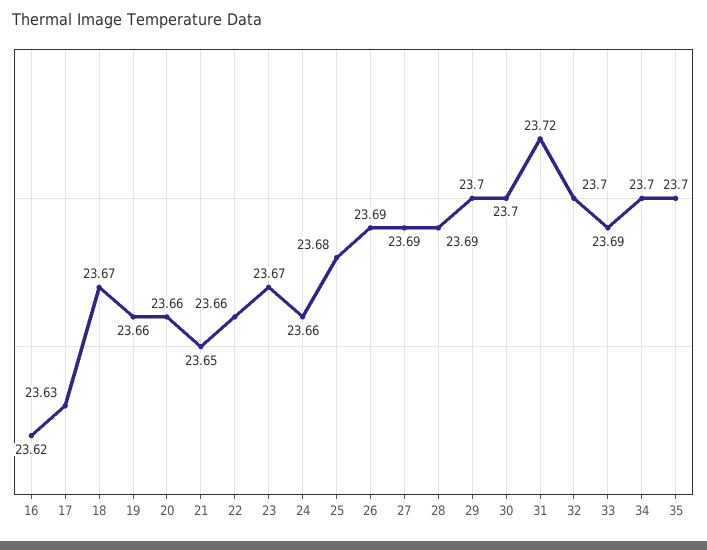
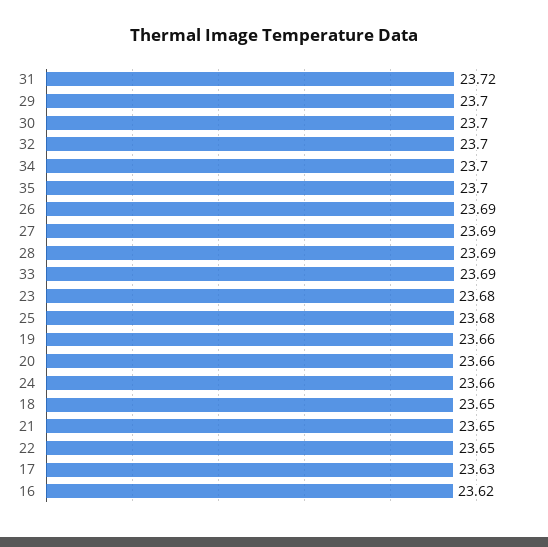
18: 23.67 -> 23.65
22: 23.66 -> 23.65
23: 23.67 -> 23.68

